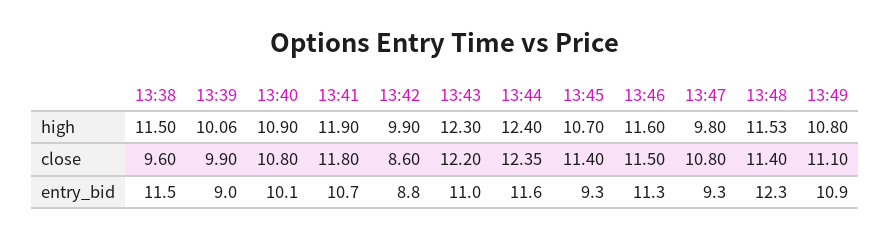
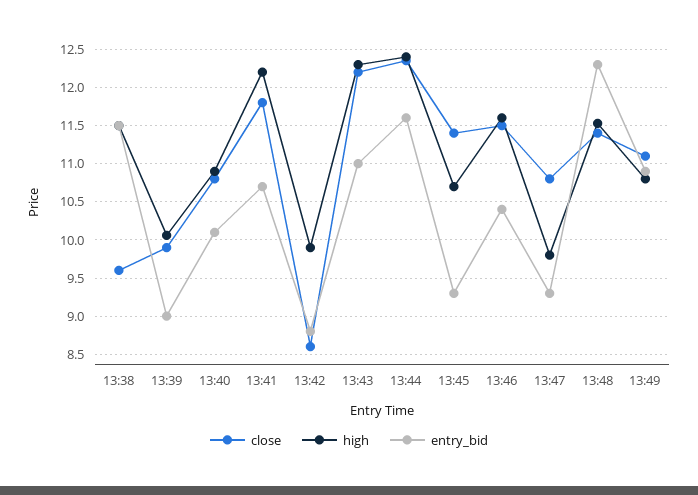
high, 13:41: 11.9 -> 12.2
entry_bid, 13:46: 11.3 -> 10.4

